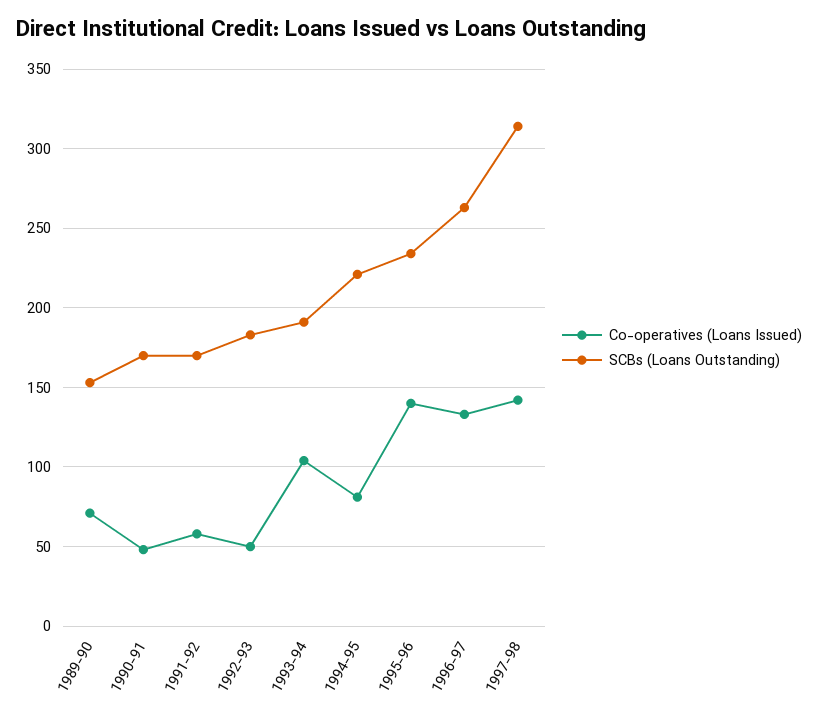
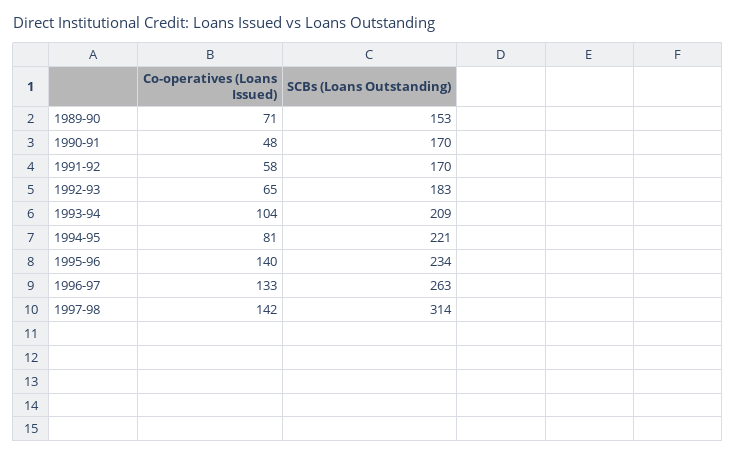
Co-operatives (Loans Issued), 1992-93: 50 -> 65
SCBs (Loans Outstanding), 1993-94: 190 -> 209

